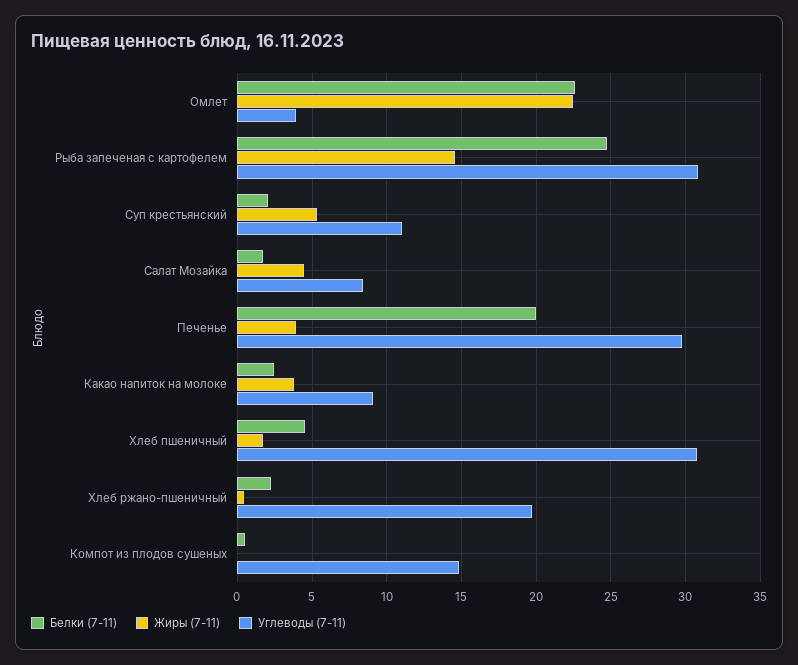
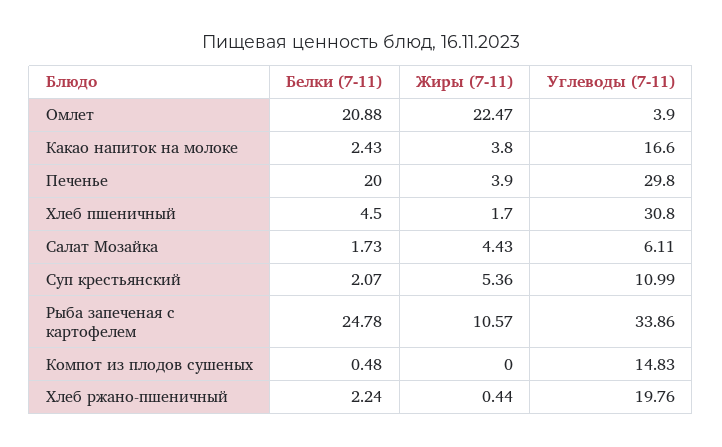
Белки (7-11), Омлет: 22.5 -> 20.88
Жиры (7-11), Рыба запеченая с картофелем: 14.5 -> 10.57
Углеводы (7-11), Рыба запеченая с картофелем: 31 -> 33.86
Углеводы (7-11), Салат Мозайка: 8.5 -> 6.11
Углеводы (7-11), Какао напиток на молоке: 9 -> 16.6

